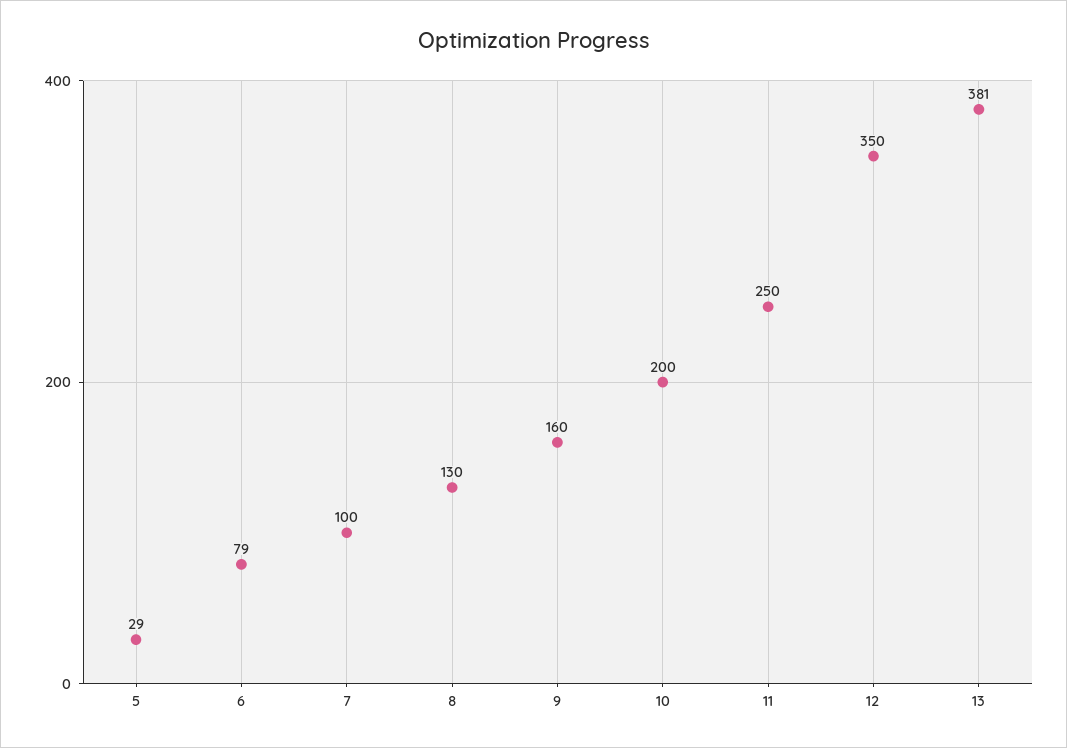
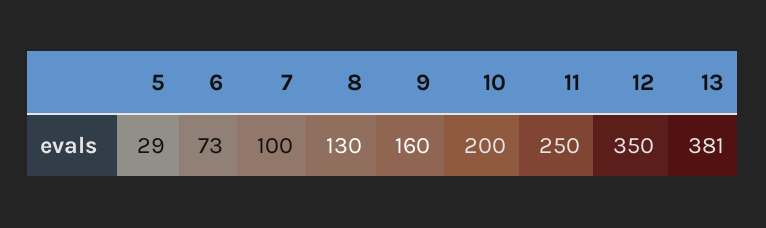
6: 79 -> 73

